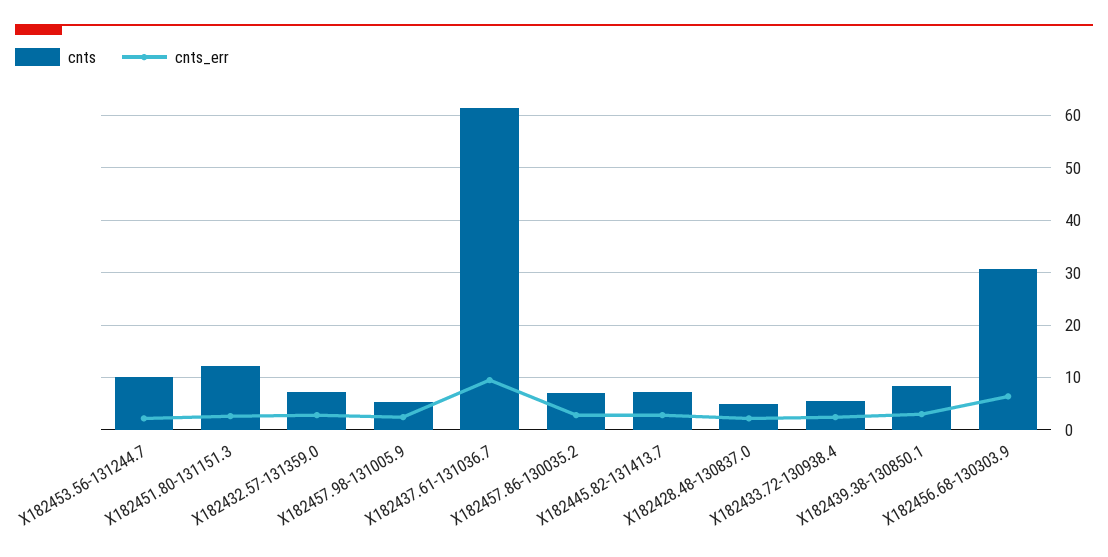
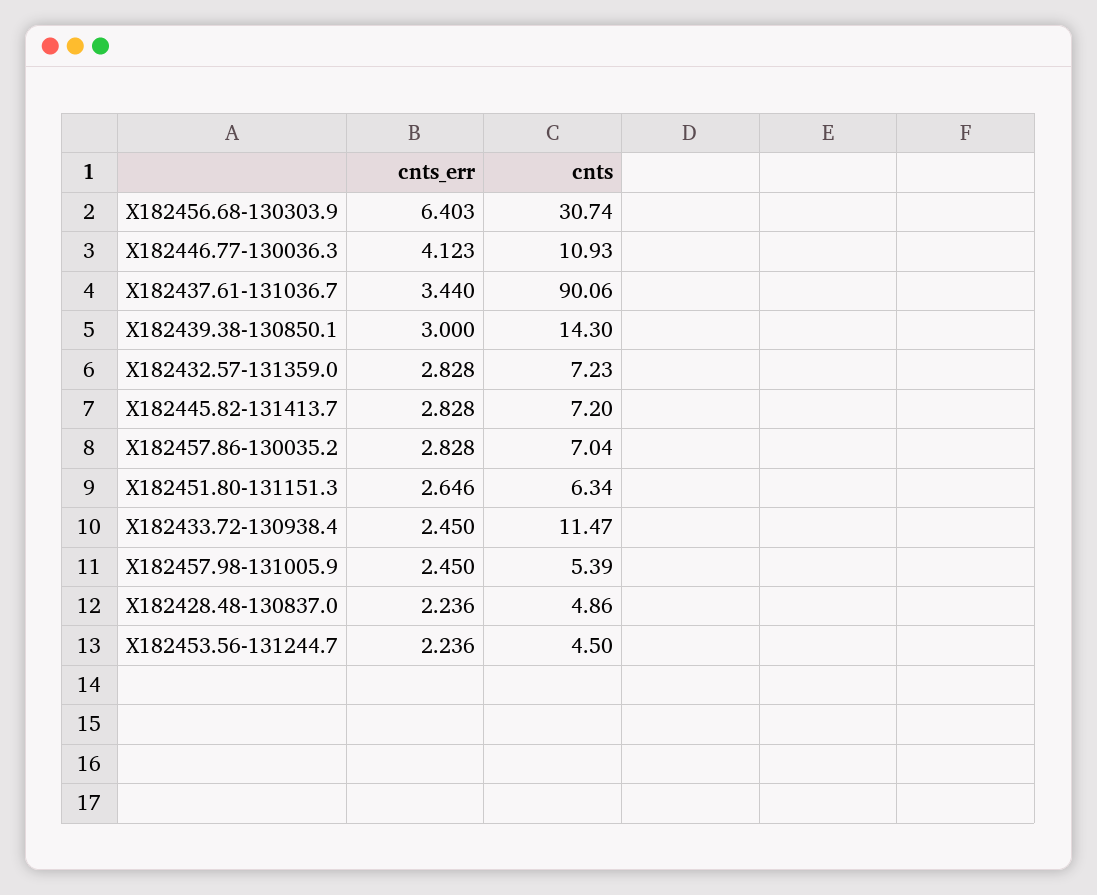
cnts, X182453.56-131244.7: 10 -> 4.5
cnts, X182451.80-131151.3: 12 -> 6.34
cnts, X182437.61-131036.7: 62 -> 90.06
cnts_err, X182437.61-131036.7: 10 -> 3.44
cnts, X182433.72-130938.4: 6 -> 11.47
cnts, X182439.38-130850.1: 8 -> 14.3
cnts_err, X182446.77-130036.3: none -> 4.123
cnts, X182446.77-130036.3: none -> 10.93

